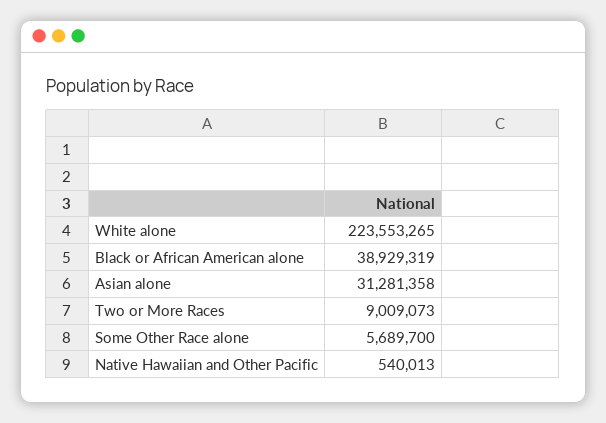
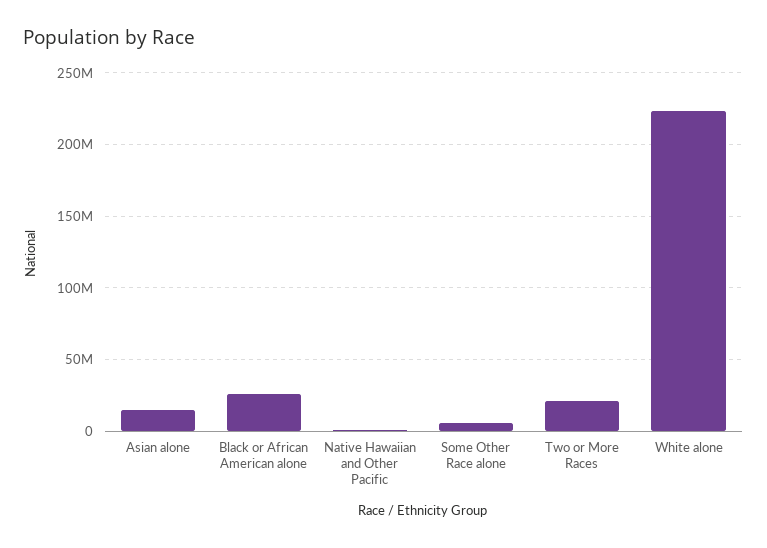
Black or African American alone: 38929319 -> 25000000
Asian alone: 31281358 -> 15000000
Two or More Races: 9009073 -> 20000000

